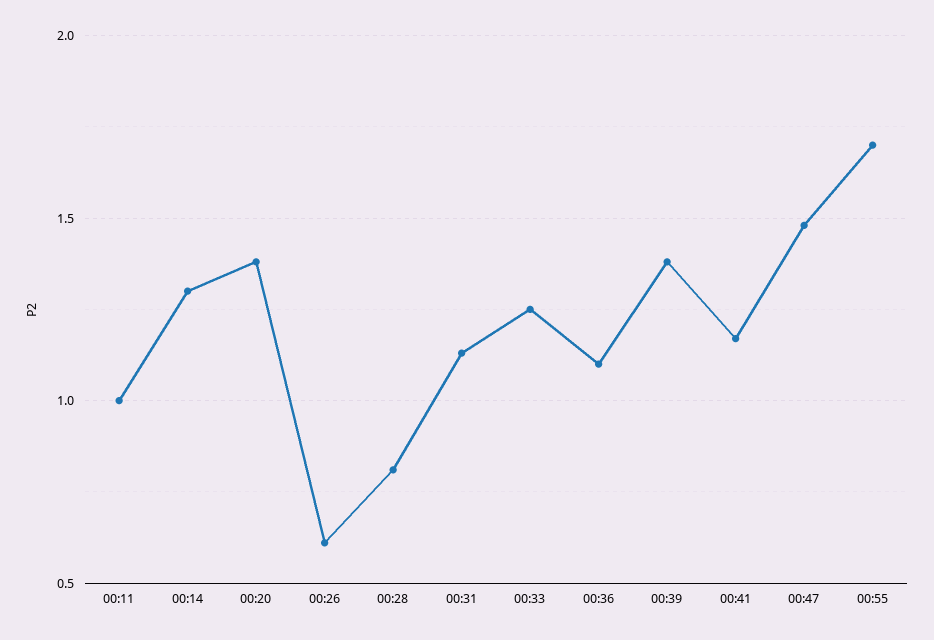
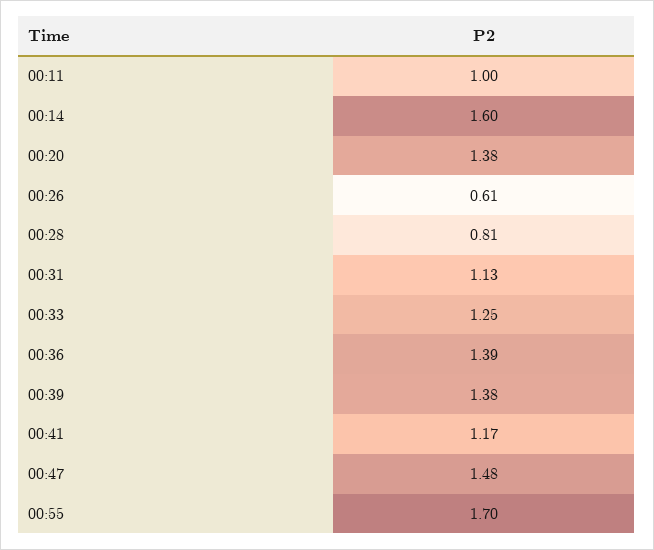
00:14: 1.3 -> 1.6
00:36: 1.1 -> 1.39

